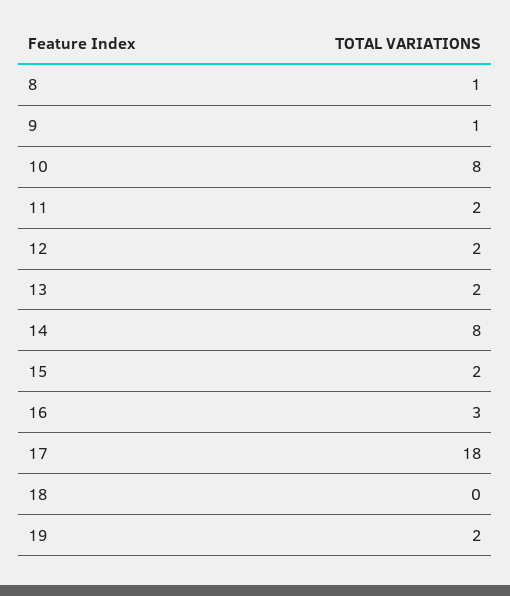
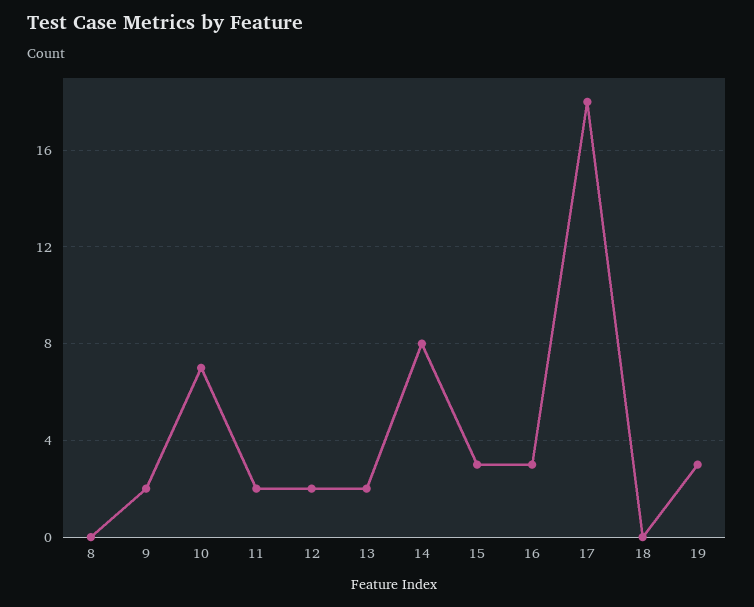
8: 1 -> 0
9: 1 -> 2
10: 8 -> 7
15: 2 -> 3
19: 2 -> 3

